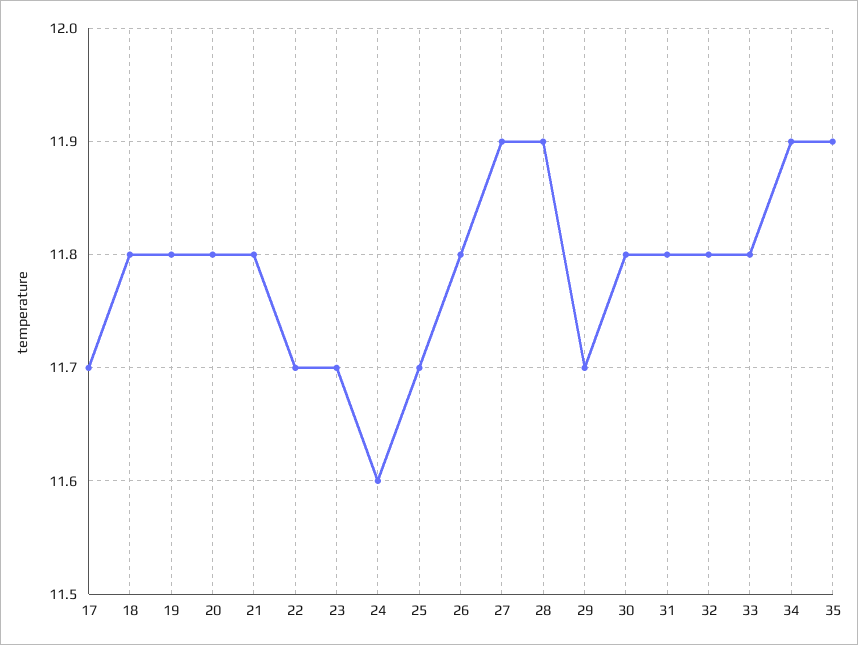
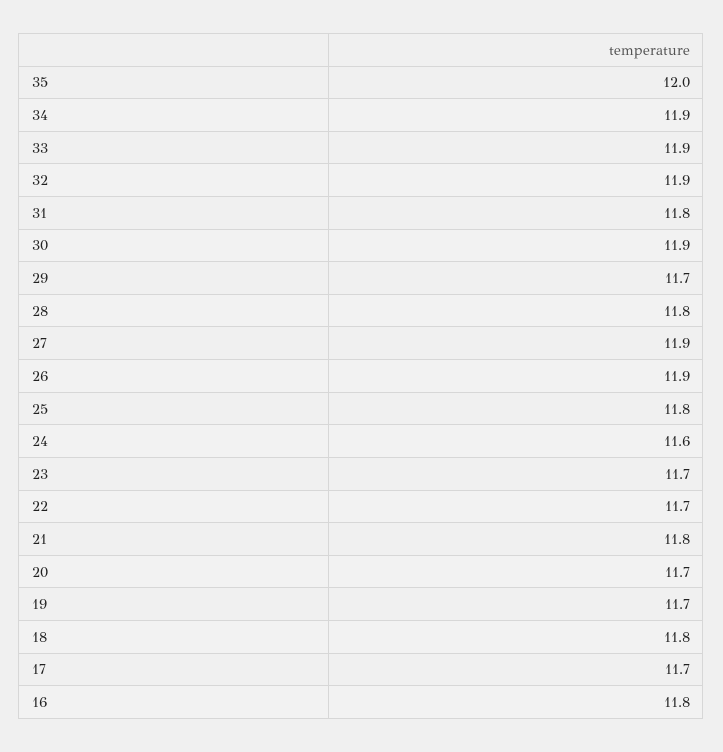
19: 11.8 -> 11.7
20: 11.8 -> 11.7
25: 11.7 -> 11.8
26: 11.8 -> 11.9
28: 11.9 -> 11.8
30: 11.8 -> 11.9
32: 11.8 -> 11.9
33: 11.8 -> 11.9
35: 11.9 -> 12
16: none -> 11.8

